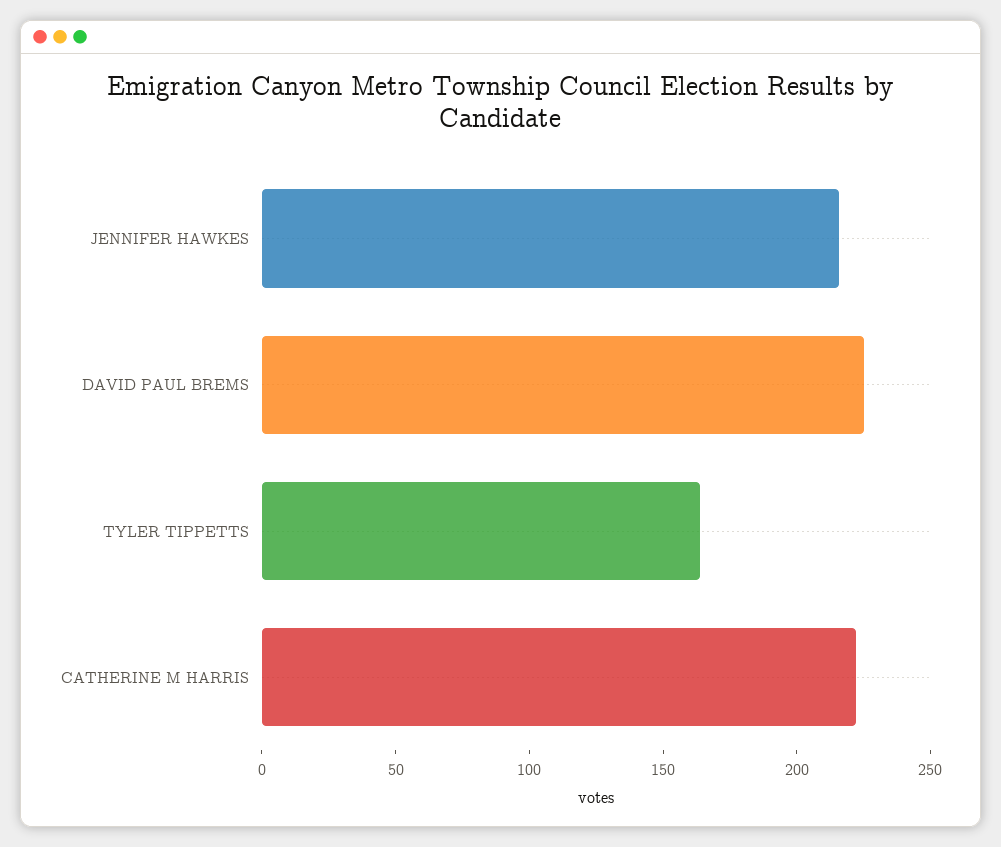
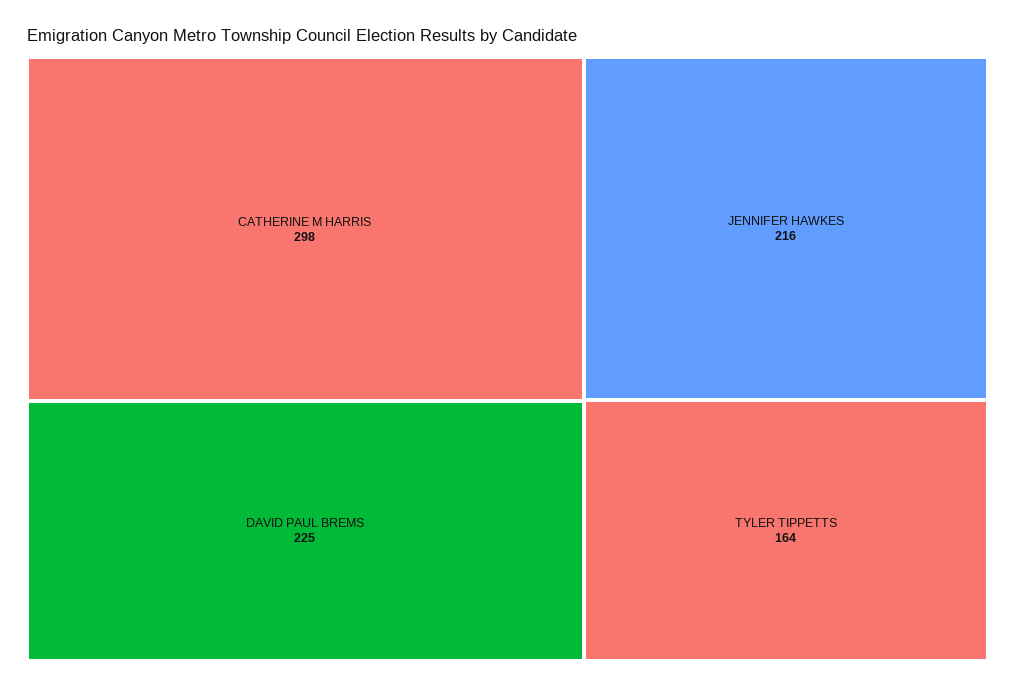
CATHERINE M HARRIS: 220 -> 298

